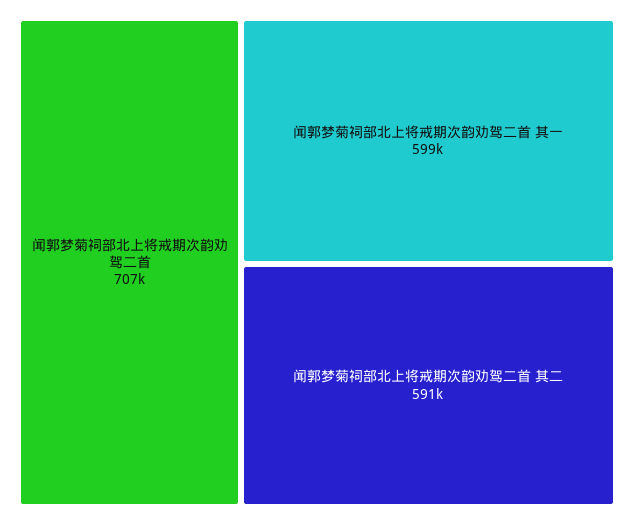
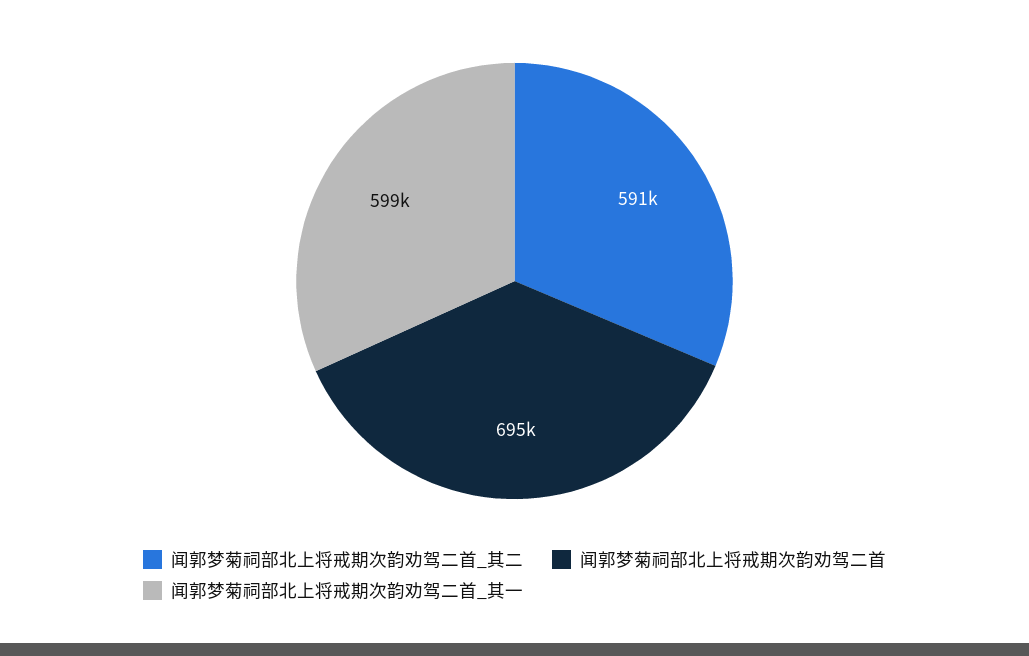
闻郭梦菊祠部北上将戒期次韵劝驾二首: 707000 -> 695000

